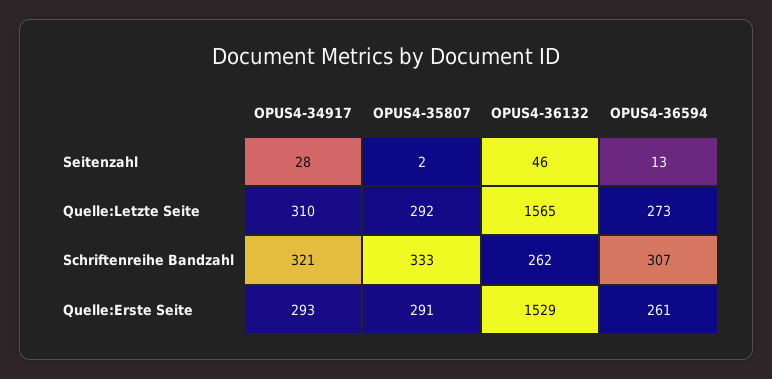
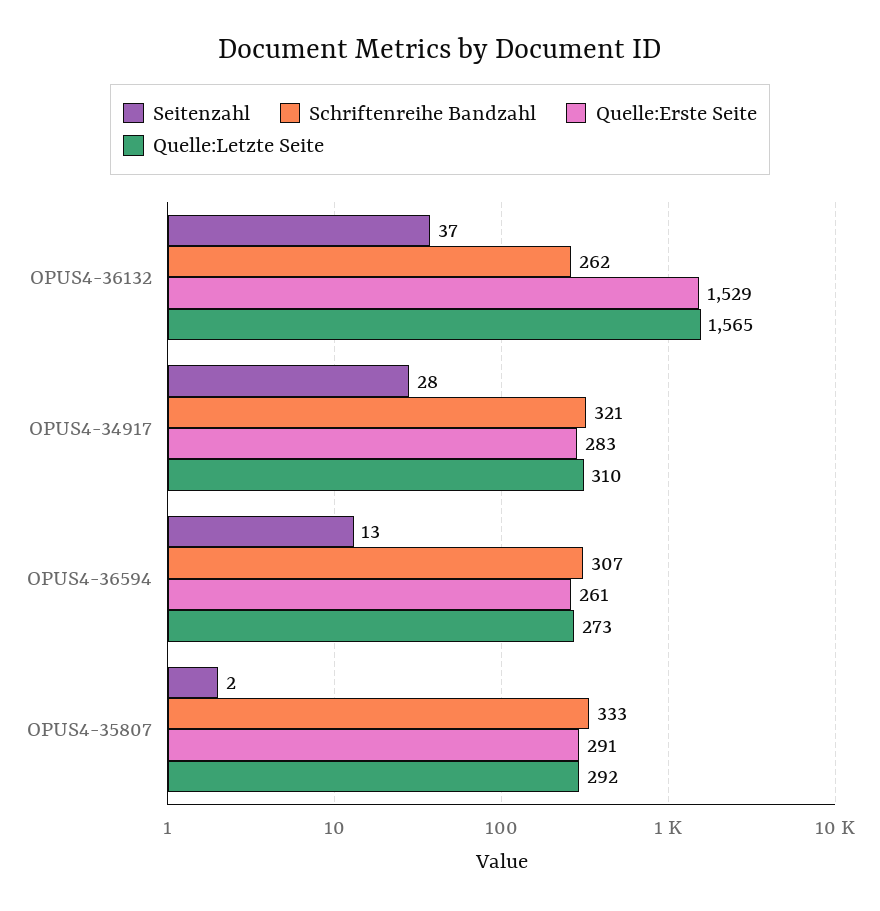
Seitenzahl, OPUS4-36132: 46 -> 37
Quelle:Erste Seite, OPUS4-34917: 293 -> 283

